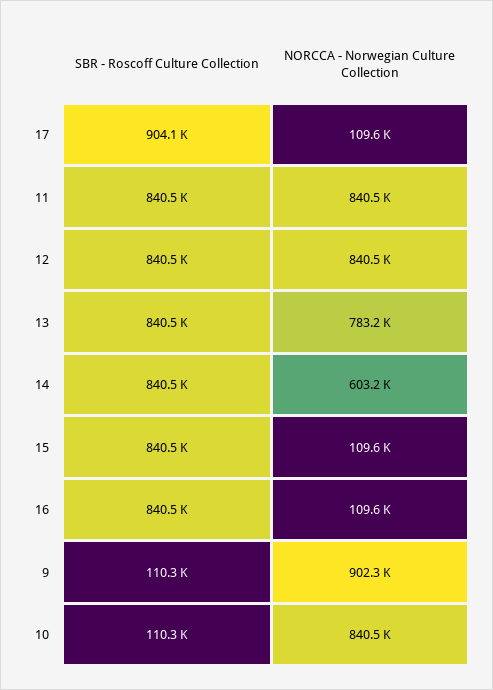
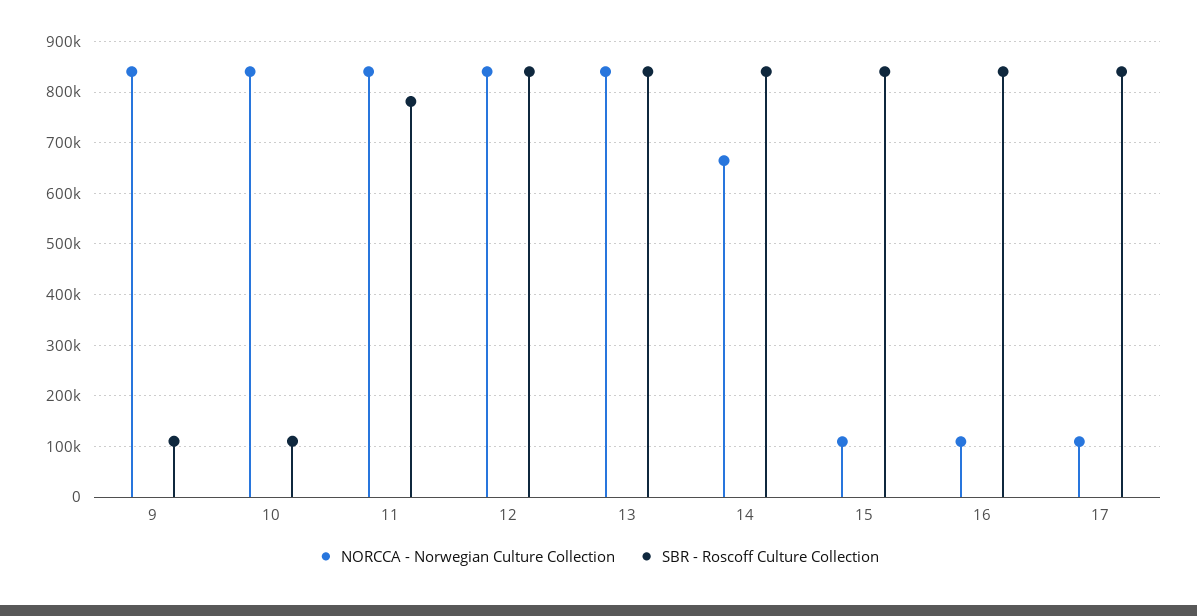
SBR - Roscoff Culture Collection, 17: 904100 -> 840000
SBR - Roscoff Culture Collection, 11: 840500 -> 780000
NORCCA - Norwegian Culture Collection, 13: 783200 -> 840000
NORCCA - Norwegian Culture Collection, 14: 603200 -> 660000
NORCCA - Norwegian Culture Collection, 9: 902300 -> 840000

